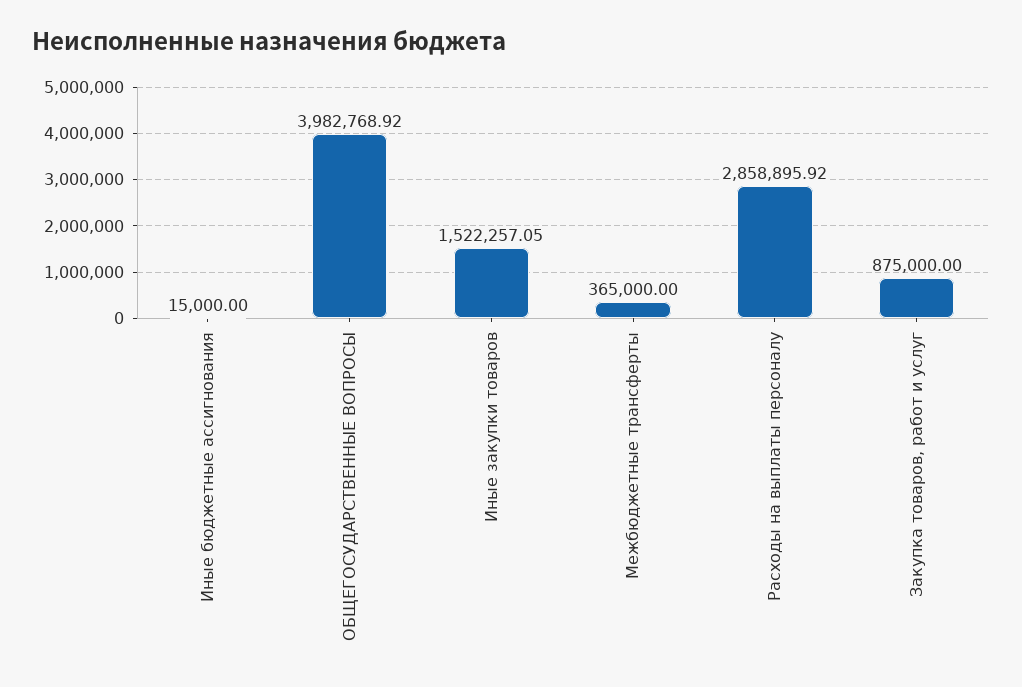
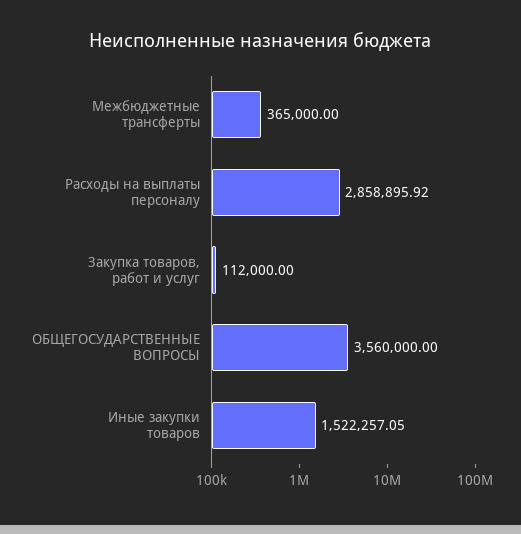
Иные бюджетные ассигнования: 15000 -> none
ОБЩЕГОСУДАРСТВЕННЫЕ ВОПРОСЫ: 3982768.92 -> 3560000
Закупка товаров, работ и услуг: 875000 -> 112000

